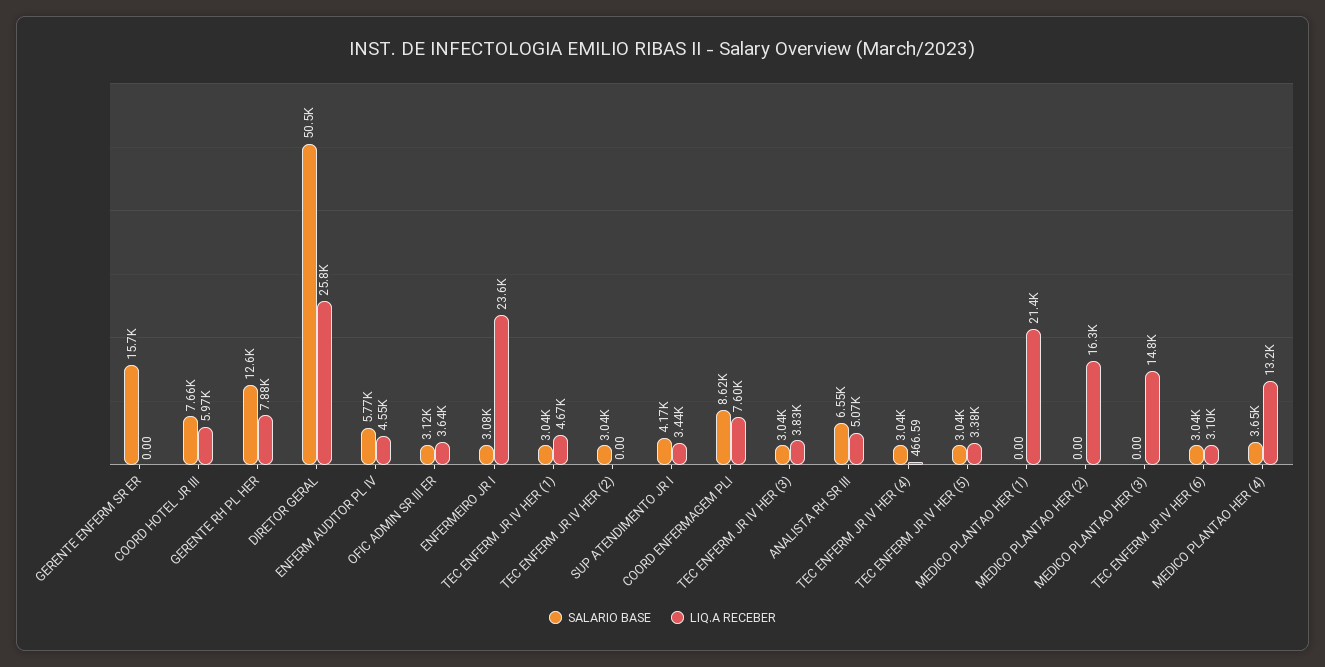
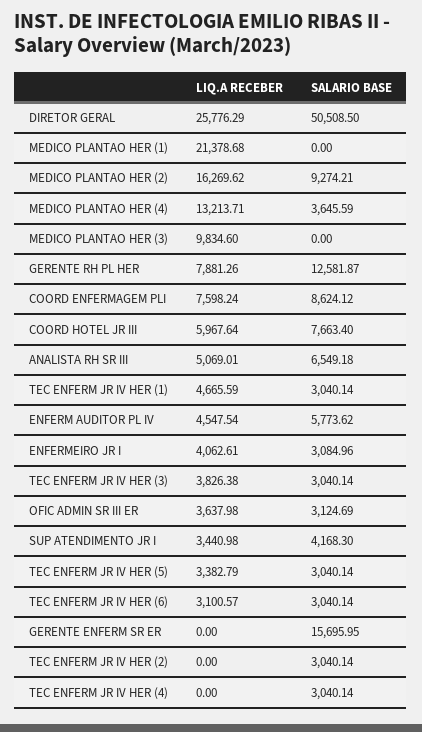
LIQ.A RECEBER, ENFERMEIRO JR I: 23600 -> 4062.61
LIQ.A RECEBER, TEC ENFERM JR IV HER (4): 466.59 -> 0
SALARIO BASE, MEDICO PLANTAO HER (2): 0 -> 9274.21
LIQ.A RECEBER, MEDICO PLANTAO HER (3): 14800 -> 9834.6

